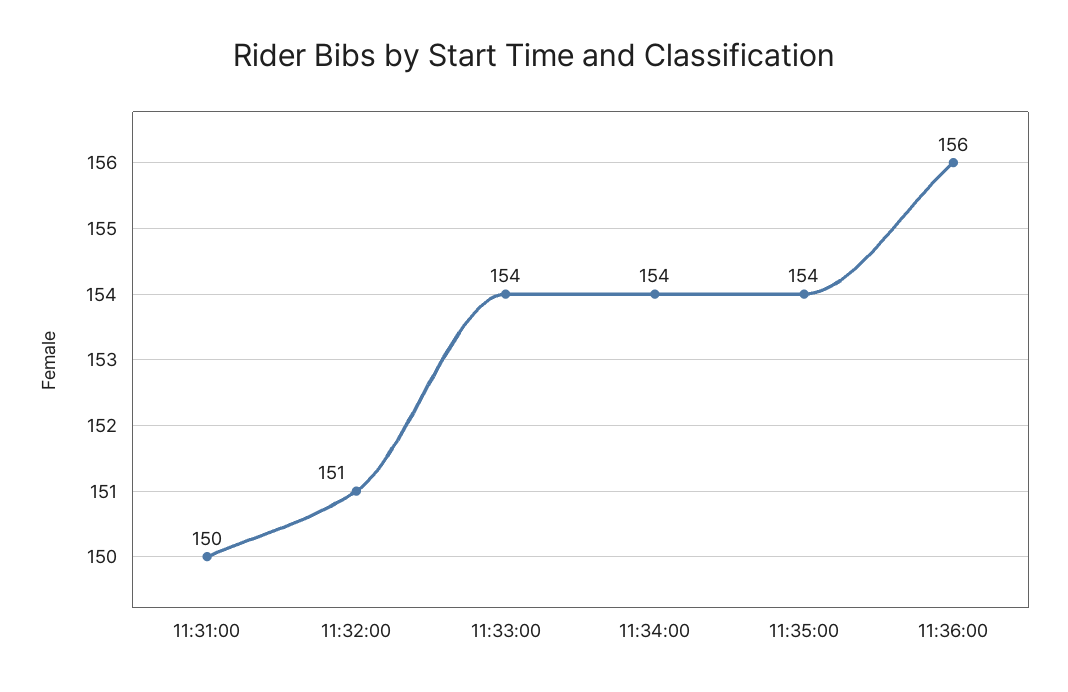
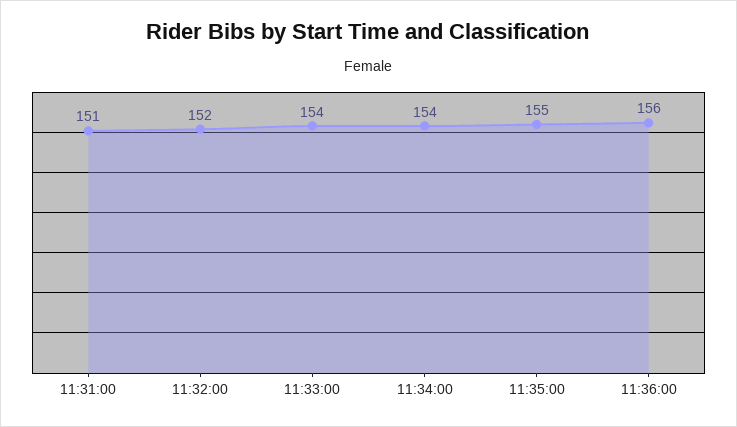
11:31:00: 150 -> 151
11:32:00: 151 -> 152
11:35:00: 154 -> 155

